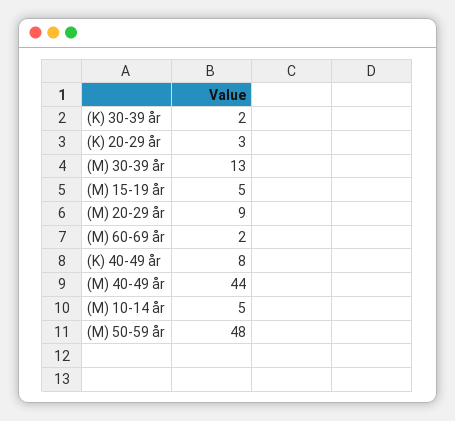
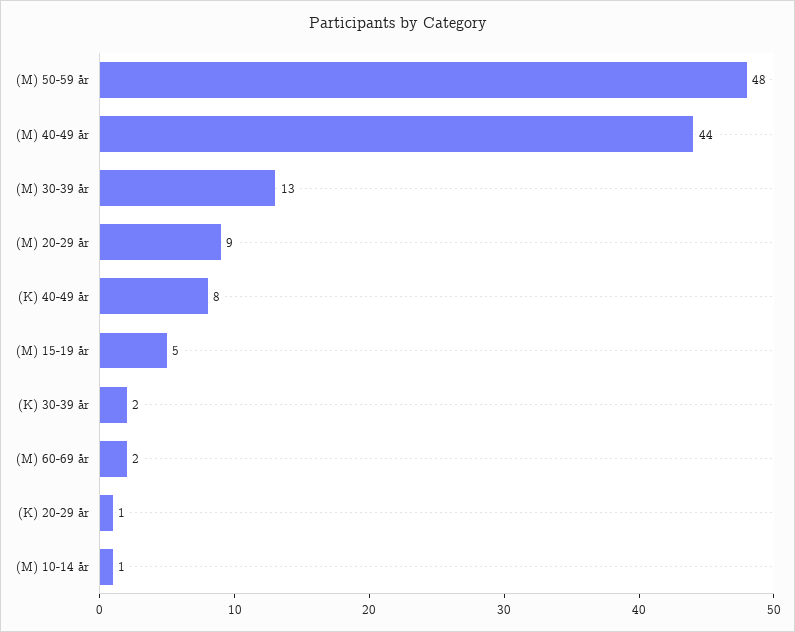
(K) 20-29 år: 3 -> 1
(M) 10-14 år: 5 -> 1

